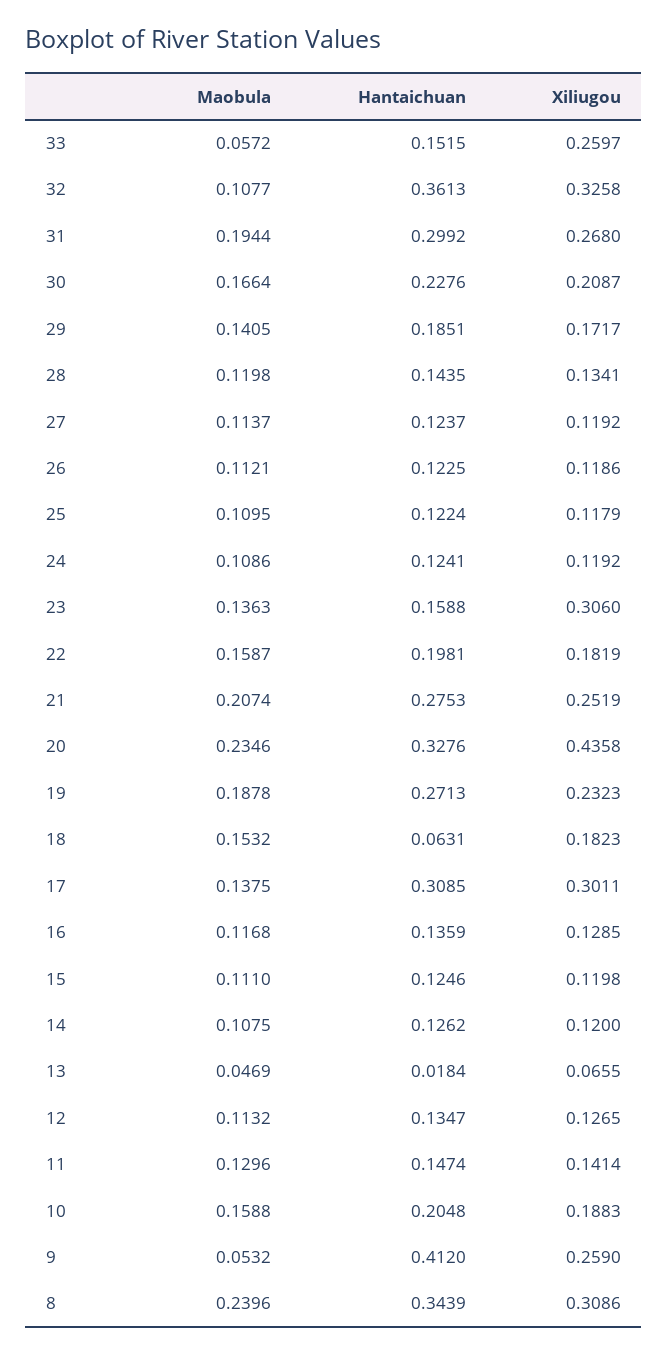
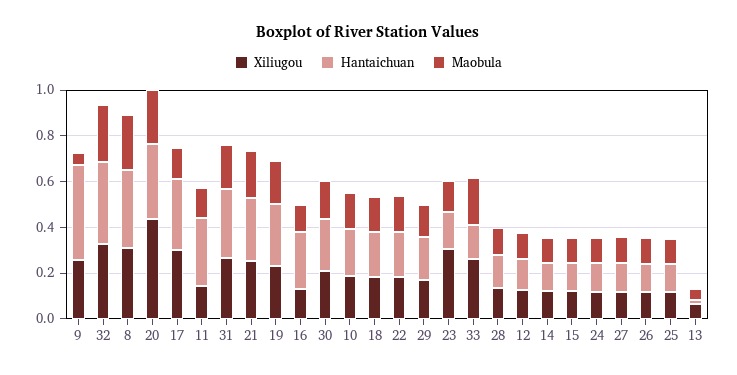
Maobula, 33: 0.0572 -> 0.2
Maobula, 32: 0.1077 -> 0.25
Hantaichuan, 18: 0.0631 -> 0.2
Hantaichuan, 16: 0.1359 -> 0.25
Hantaichuan, 11: 0.1474 -> 0.3

